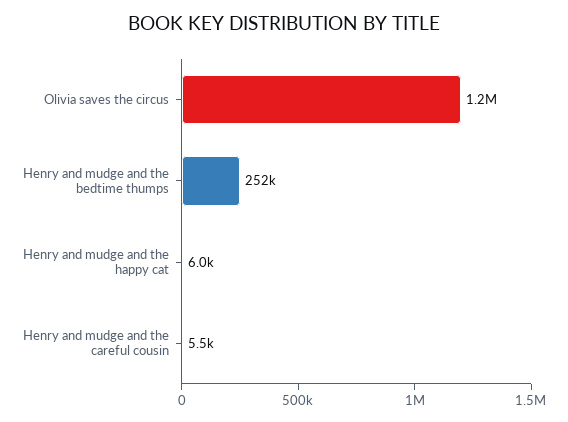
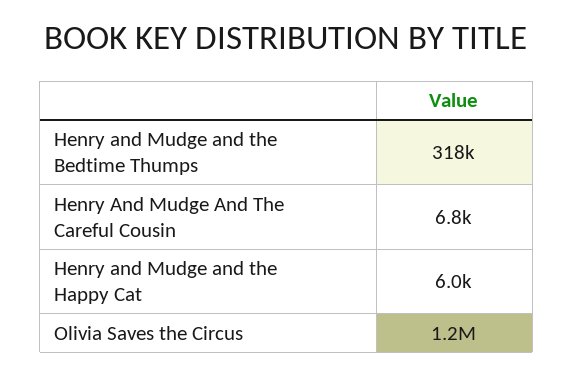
Henry and mudge and the bedtime thumps: 252000 -> 318000
Henry and mudge and the careful cousin: 5500 -> 6800

